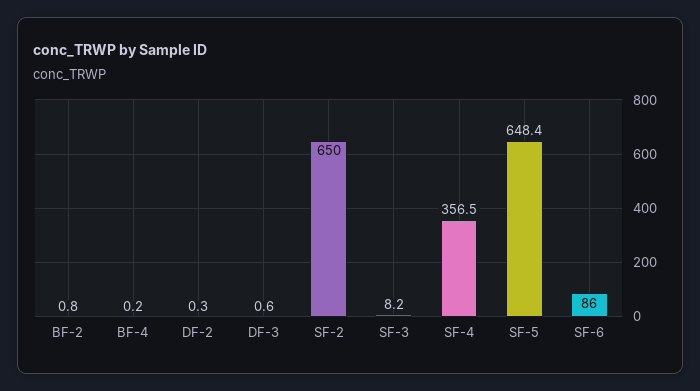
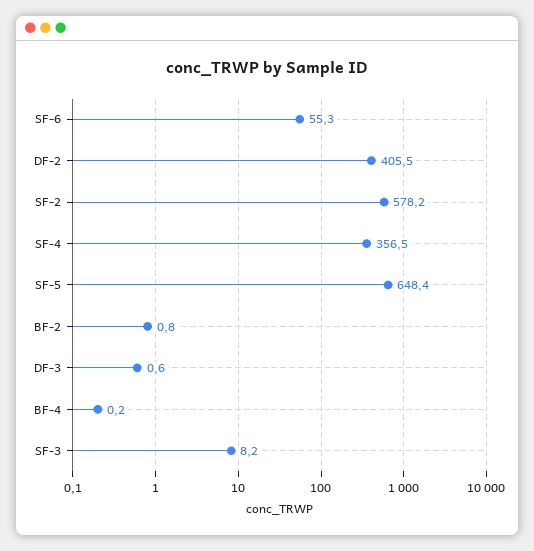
DF-2: 0.3 -> 405.5
SF-2: 650 -> 578.2
SF-6: 86 -> 55.3

